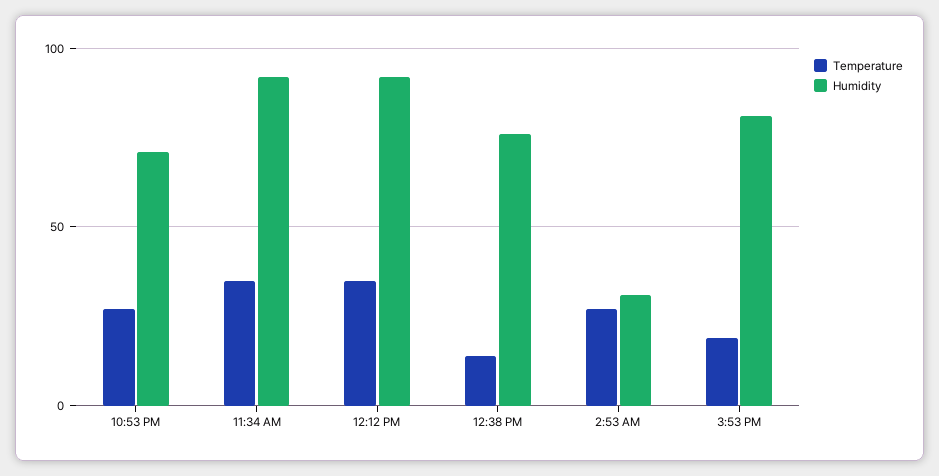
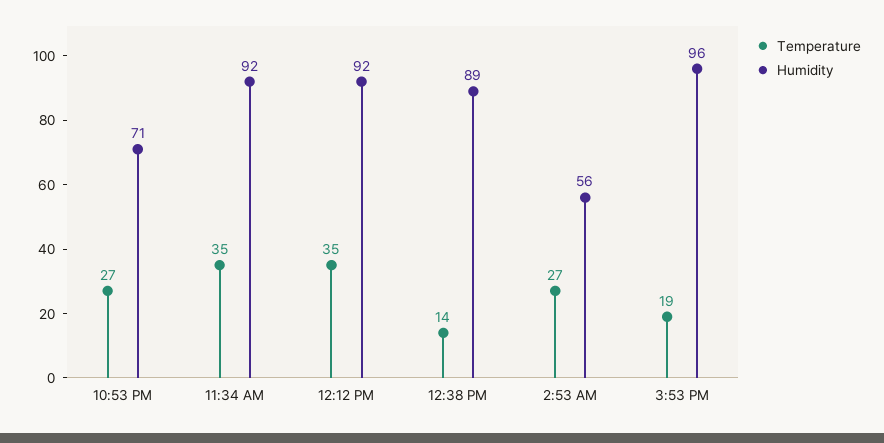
Humidity, 12:38 PM: 75 -> 89
Humidity, 2:53 AM: 30 -> 56
Humidity, 3:53 PM: 80 -> 96

